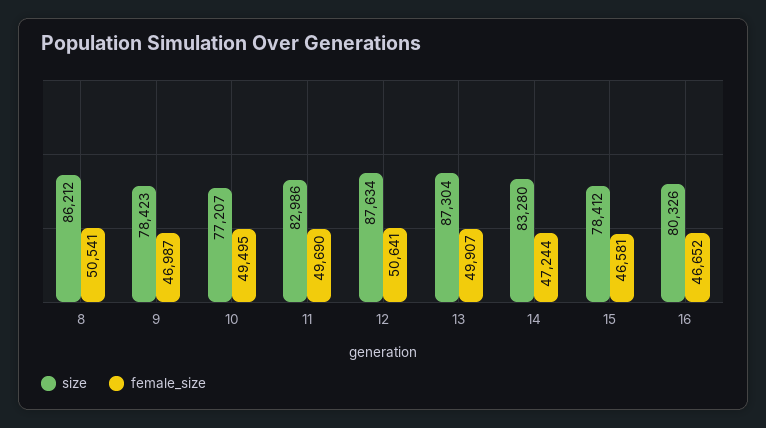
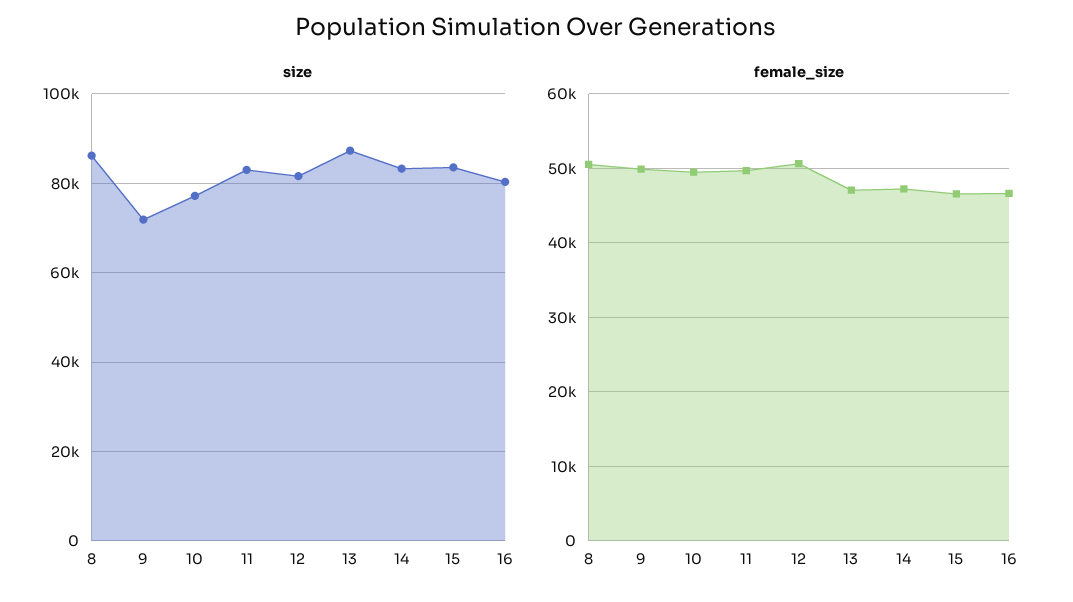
size, 9: 78423 -> 72000
female_size, 9: 46987 -> 50000
size, 12: 87634 -> 82000
female_size, 13: 49907 -> 47000
size, 15: 78412 -> 84000

